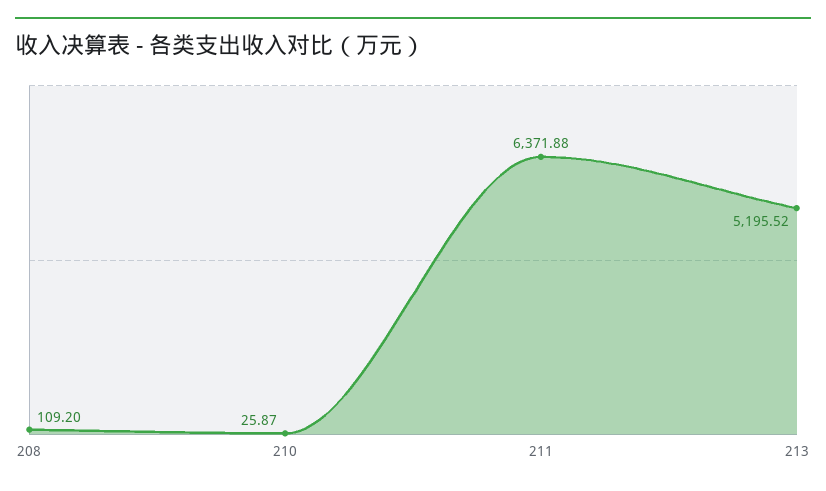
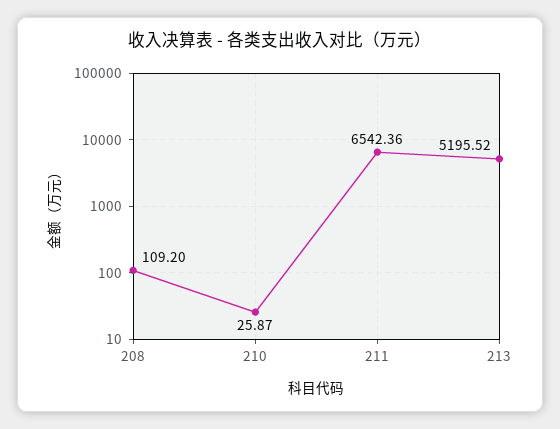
211: 6371.88 -> 6542.36

